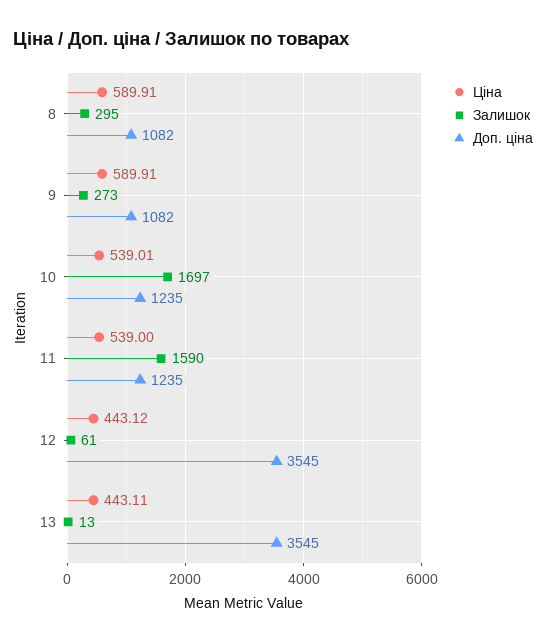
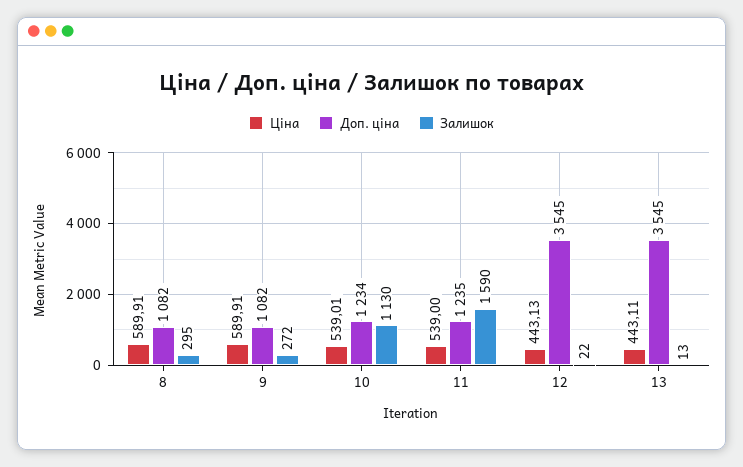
Залишок, 9: 273 -> 272
Залишок, 10: 1697 -> 1130
Доп. ціна, 10: 1235 -> 1234
Ціна, 12: 443.12 -> 443.13
Залишок, 12: 61 -> 22

